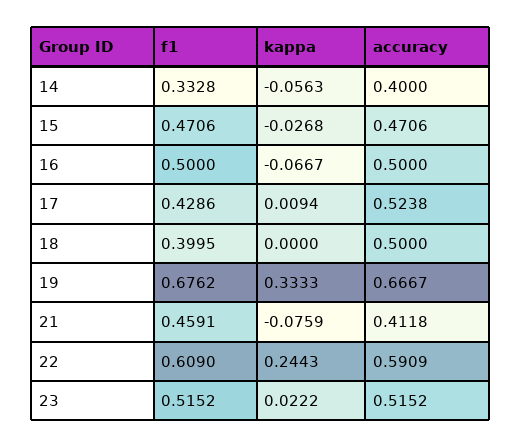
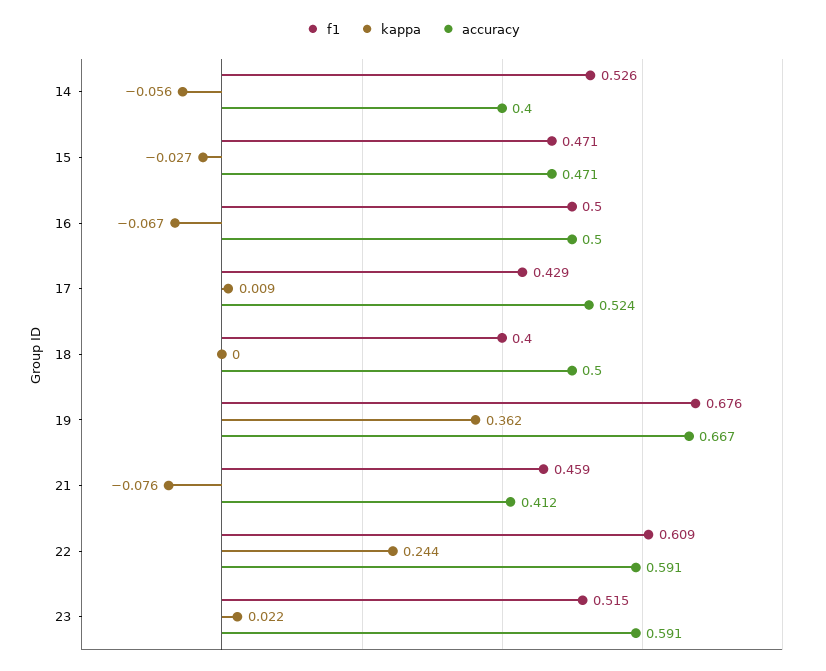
f1, 14: 0.3328 -> 0.526
kappa, 19: 0.3333 -> 0.362
accuracy, 23: 0.5152 -> 0.591

